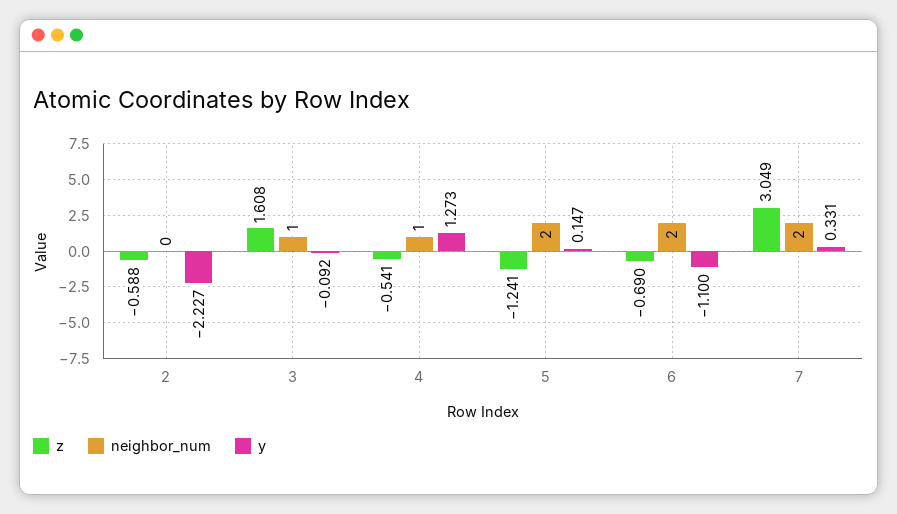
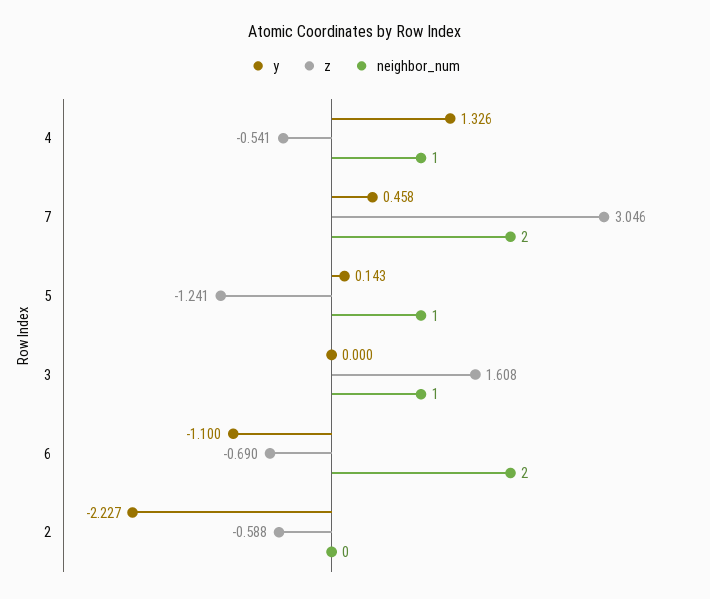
y, 3: -0.092 -> 0
y, 4: 1.273 -> 1.326
neighbor_num, 5: 2 -> 1
y, 5: 0.147 -> 0.143
z, 7: 3.049 -> 3.046
y, 7: 0.331 -> 0.458

